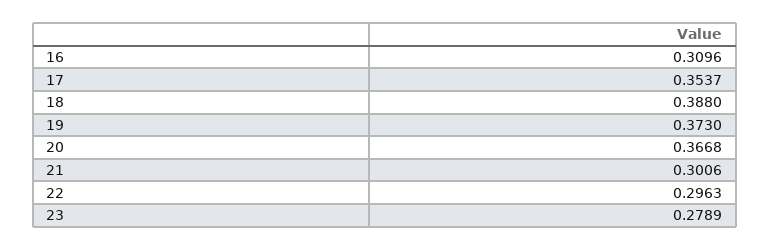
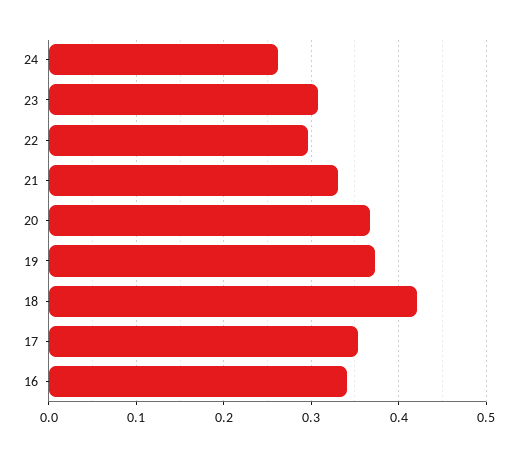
16: 0.3096 -> 0.34
18: 0.388 -> 0.42
21: 0.3006 -> 0.33
23: 0.2789 -> 0.31
24: none -> 0.26

